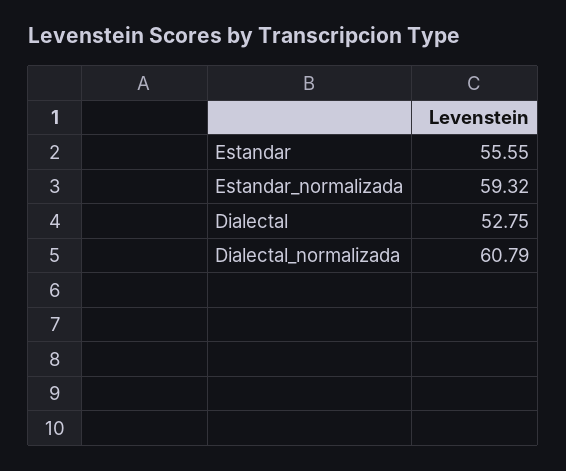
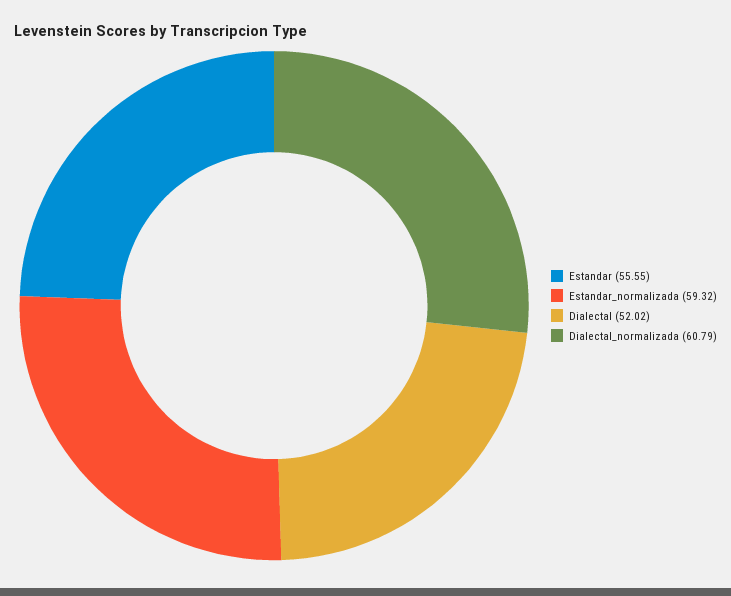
Dialectal: 52.75 -> 52.02

